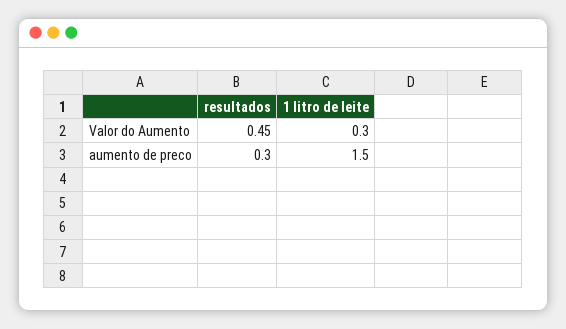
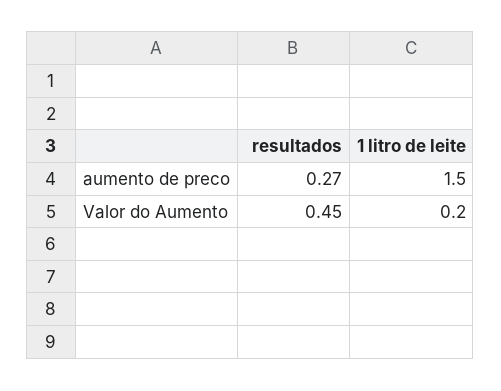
1 litro de leite, Valor do Aumento: 0.3 -> 0.2
resultados, aumento de preco: 0.3 -> 0.27

